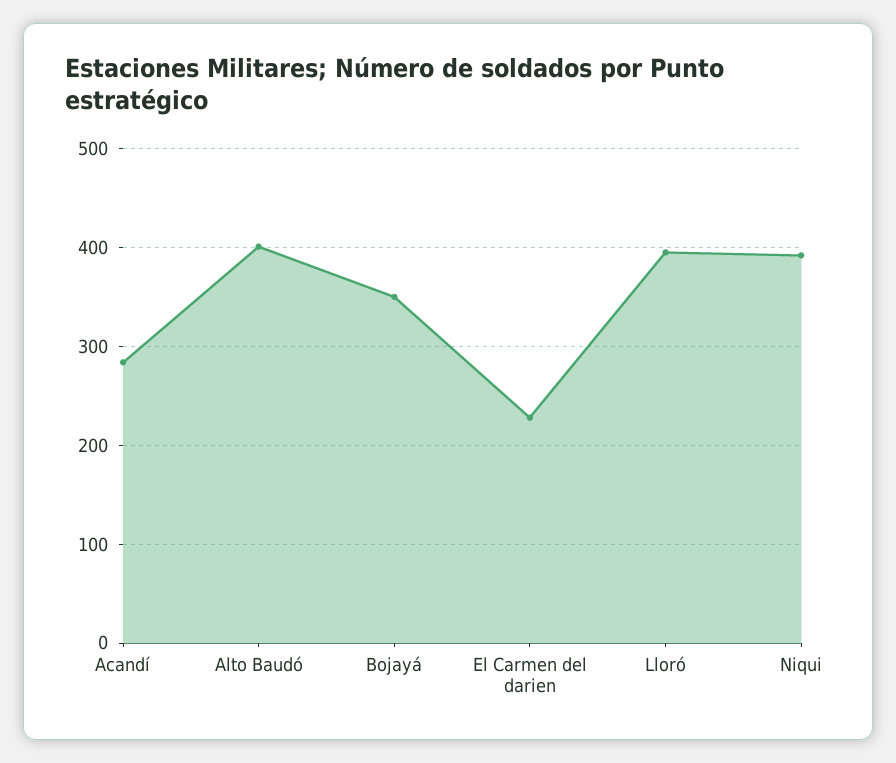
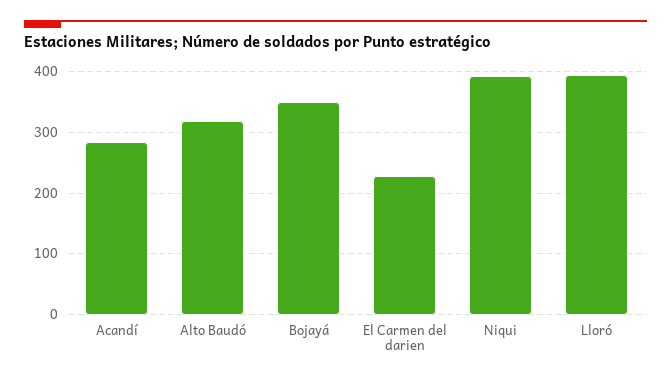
Alto Baudó: 400 -> 320

